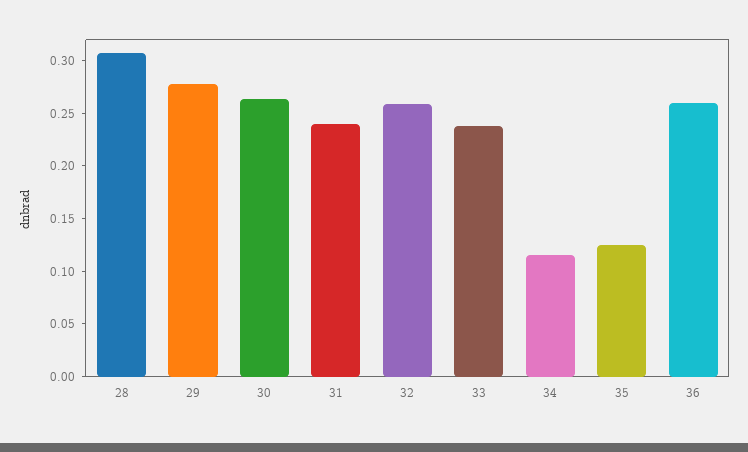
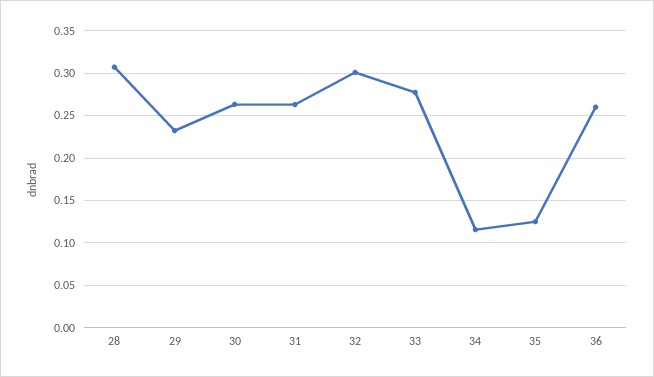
29: 0.28 -> 0.23
31: 0.24 -> 0.26
32: 0.26 -> 0.3
33: 0.24 -> 0.28

